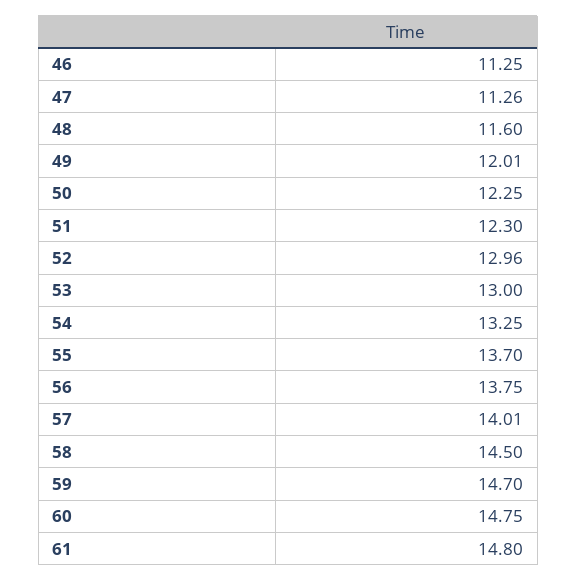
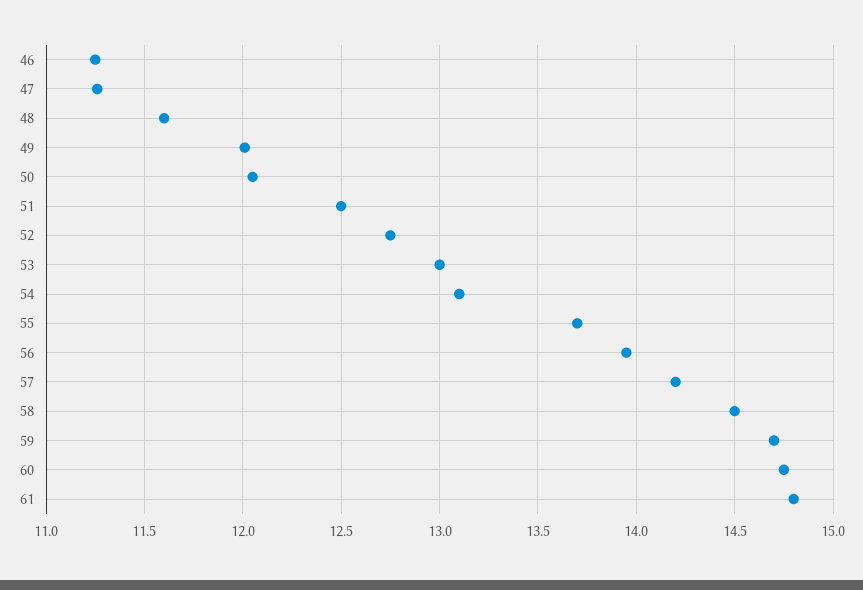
50: 12.25 -> 12.05
51: 12.3 -> 12.5
52: 12.96 -> 12.75
54: 13.25 -> 13.1
56: 13.75 -> 13.95
57: 14.01 -> 14.2

